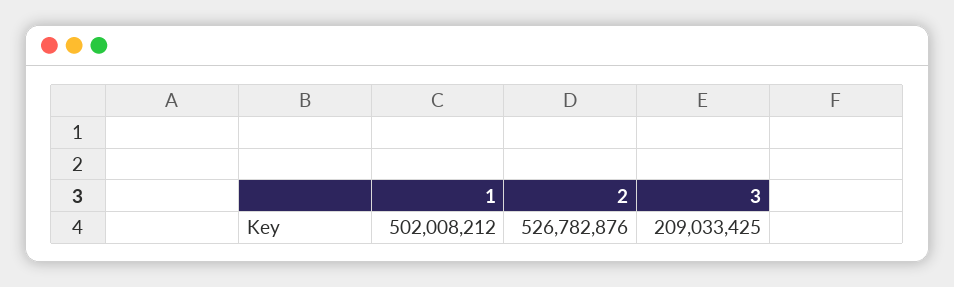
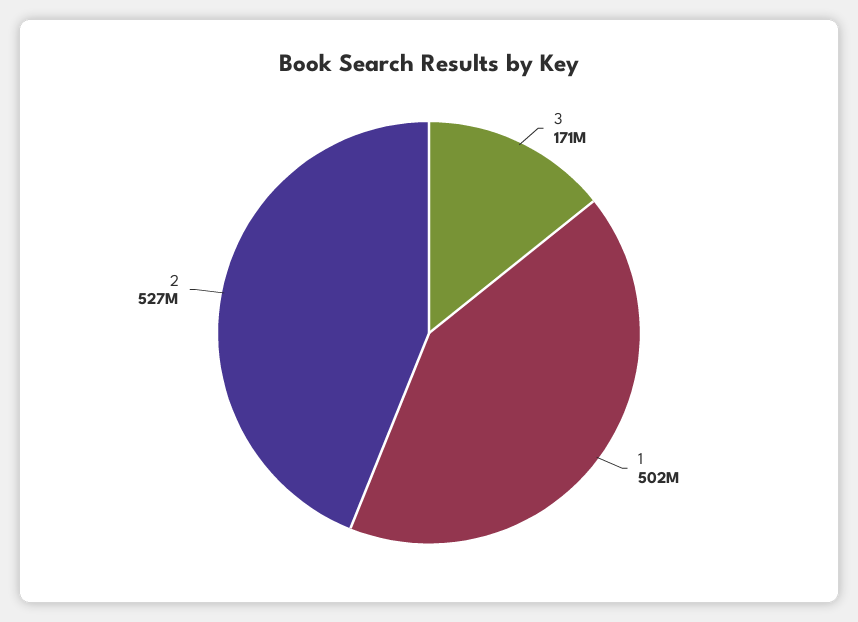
3: 209033425 -> 171000000

